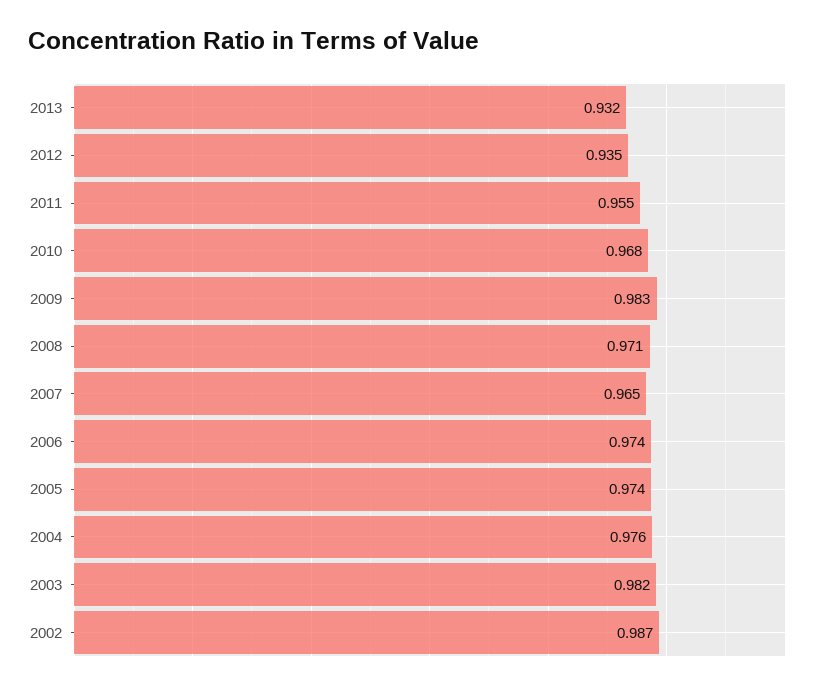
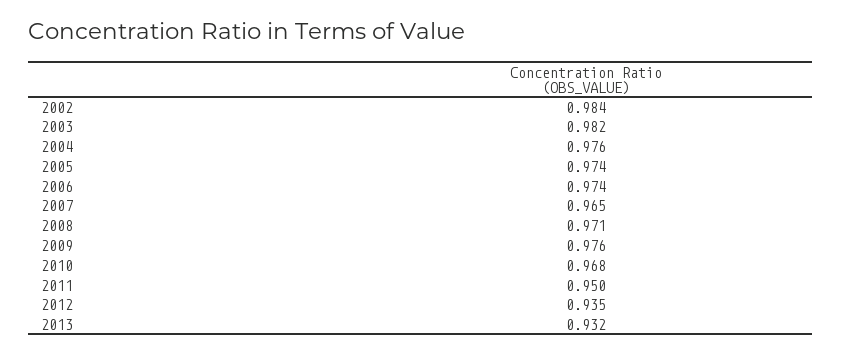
2011: 0.955 -> 0.95
2009: 0.983 -> 0.976
2002: 0.987 -> 0.984

